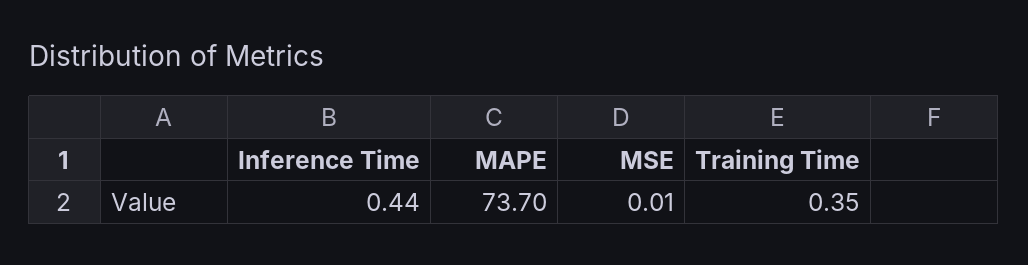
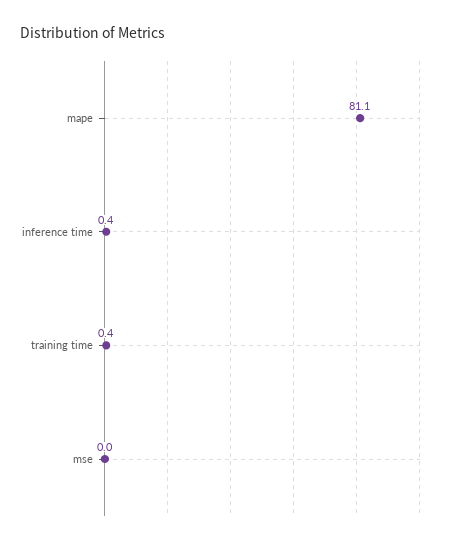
MAPE: 73.7 -> 81.1

